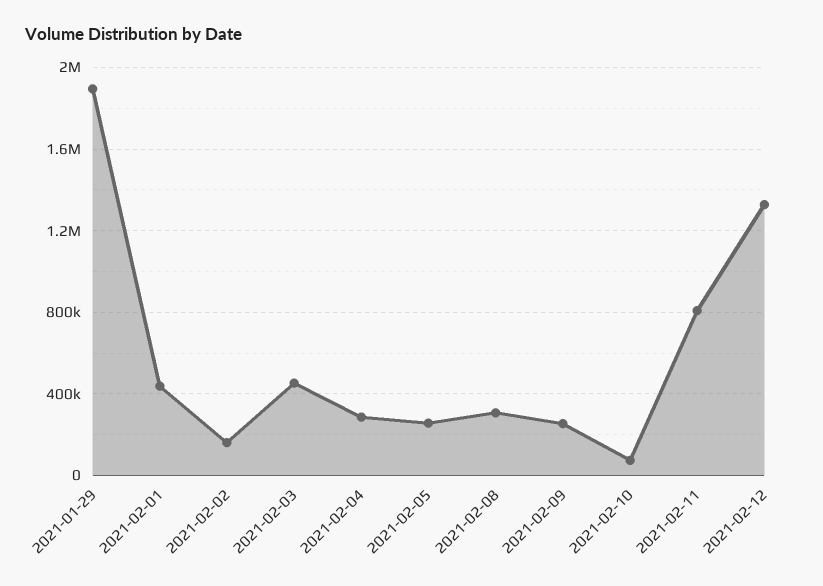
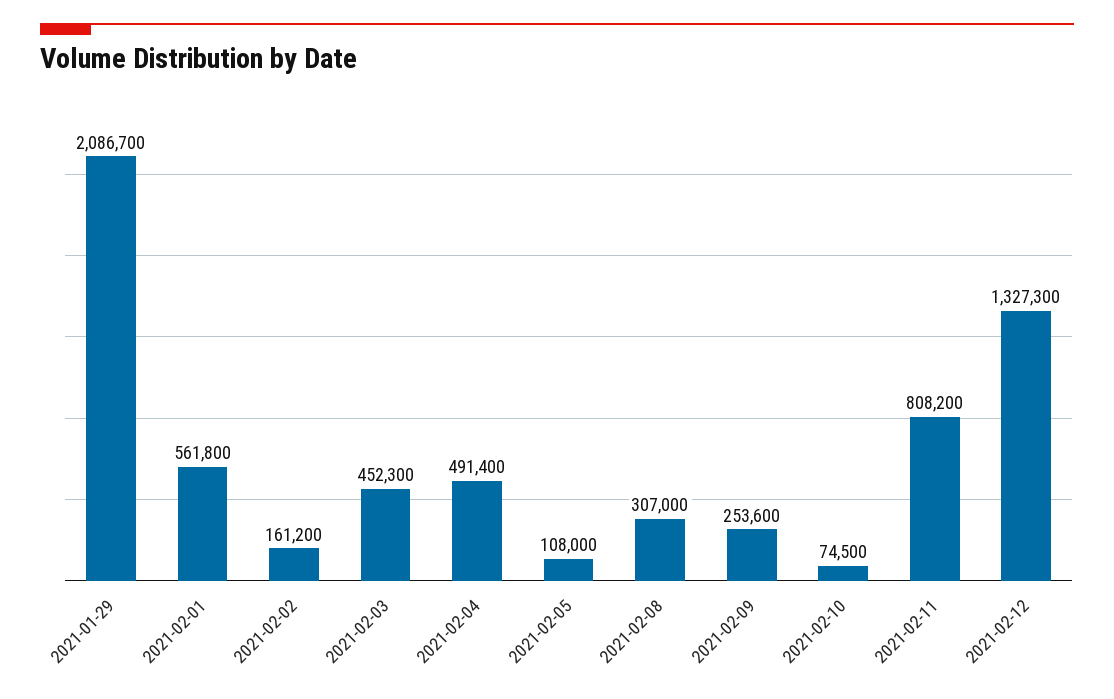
2021-01-29: 1900000 -> 2086700
2021-02-01: 450000 -> 561800
2021-02-04: 300000 -> 491400
2021-02-05: 250000 -> 108000

